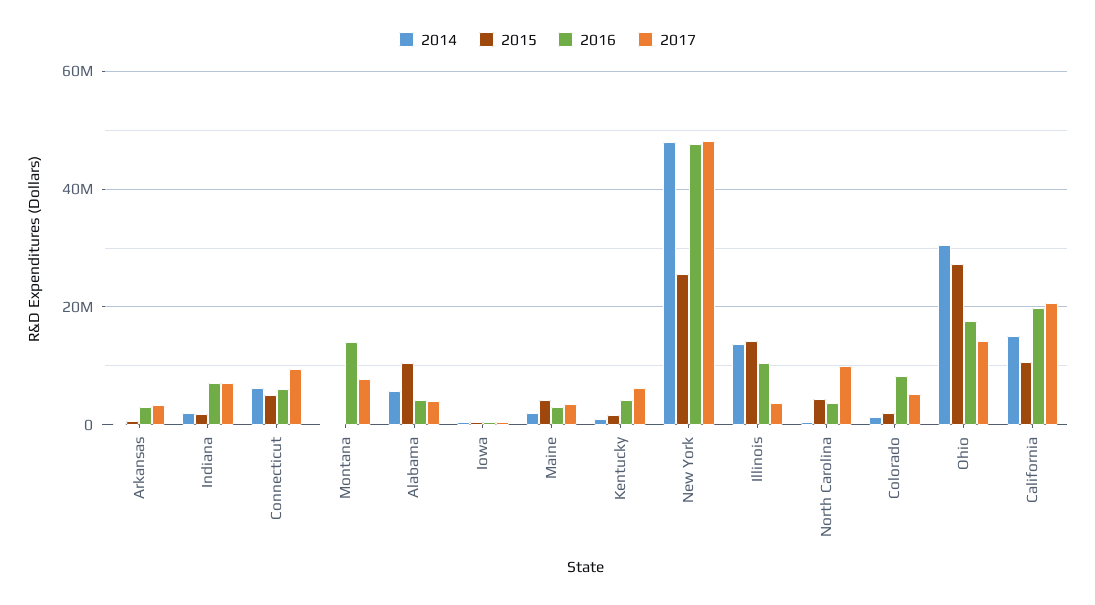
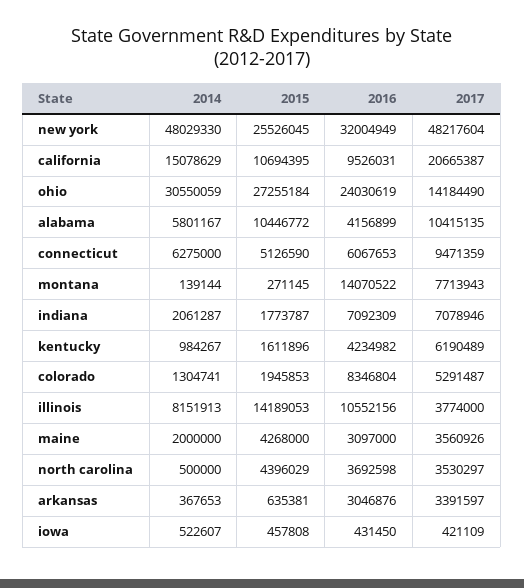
2017, Alabama: 4000000 -> 10415135
2016, New York: 48000000 -> 32004949
2014, Illinois: 14000000 -> 8151913
2017, North Carolina: 10000000 -> 3530297
2016, Ohio: 18000000 -> 24030619
2016, California: 20000000 -> 9526031

